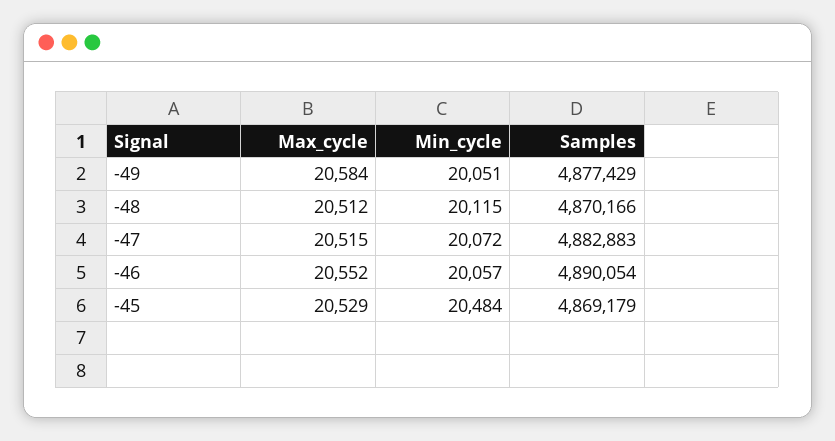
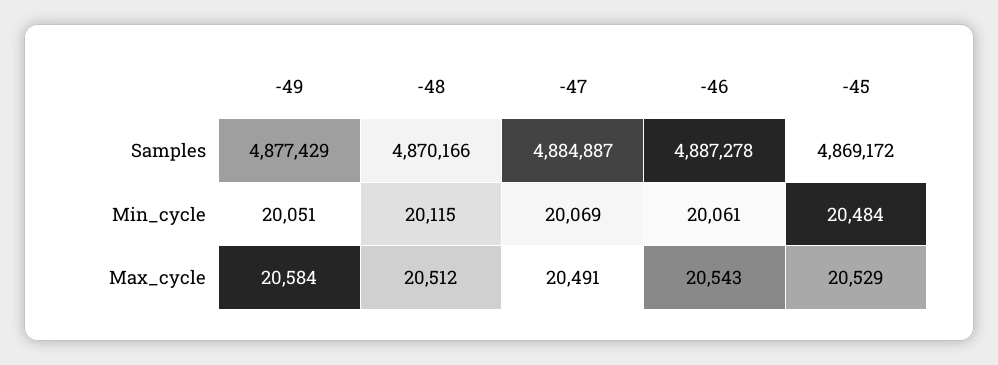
Max_cycle, -47: 20515 -> 20491
Min_cycle, -47: 20072 -> 20069
Samples, -47: 4882883 -> 4884887
Max_cycle, -46: 20552 -> 20543
Min_cycle, -46: 20057 -> 20061
Samples, -46: 4890054 -> 4887278
Samples, -45: 4869179 -> 4869172

